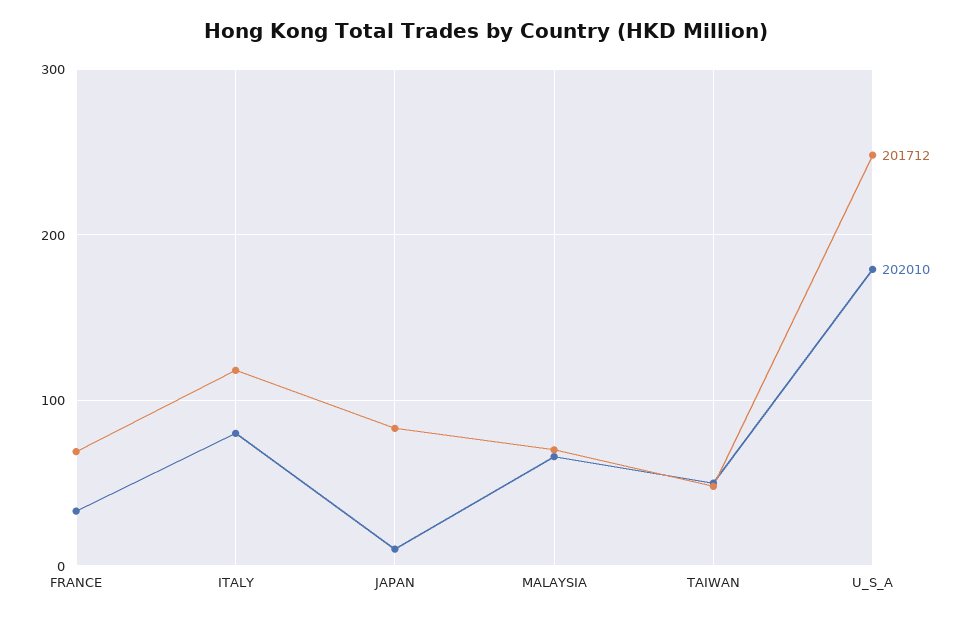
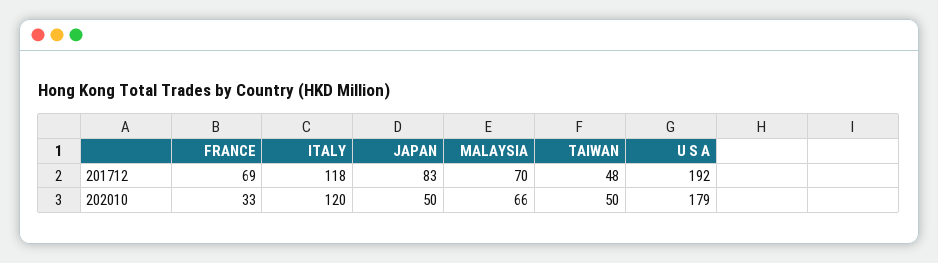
202010, ITALY: 80 -> 120
202010, JAPAN: 10 -> 50
201712, U_S_A: 250 -> 192

